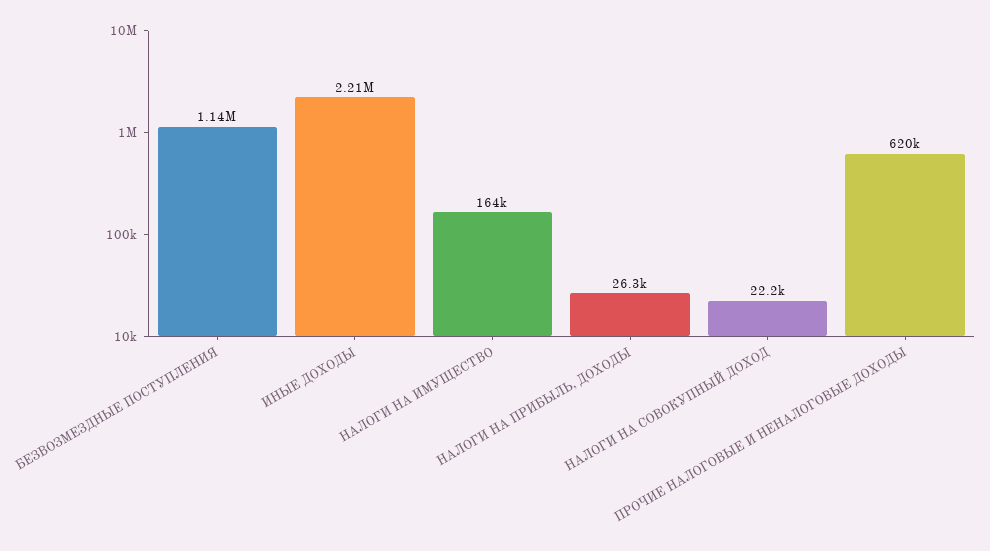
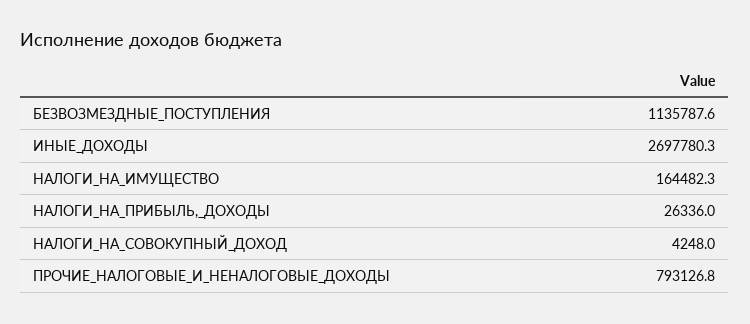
ИНЫЕ ДОХОДЫ: 2210000 -> 2697780.3
НАЛОГИ НА СОВОКУПНЫЙ ДОХОД: 22200 -> 4248
ПРОЧИЕ НАЛОГОВЫЕ И НЕНАЛОГОВЫЕ ДОХОДЫ: 620000 -> 793126.8

